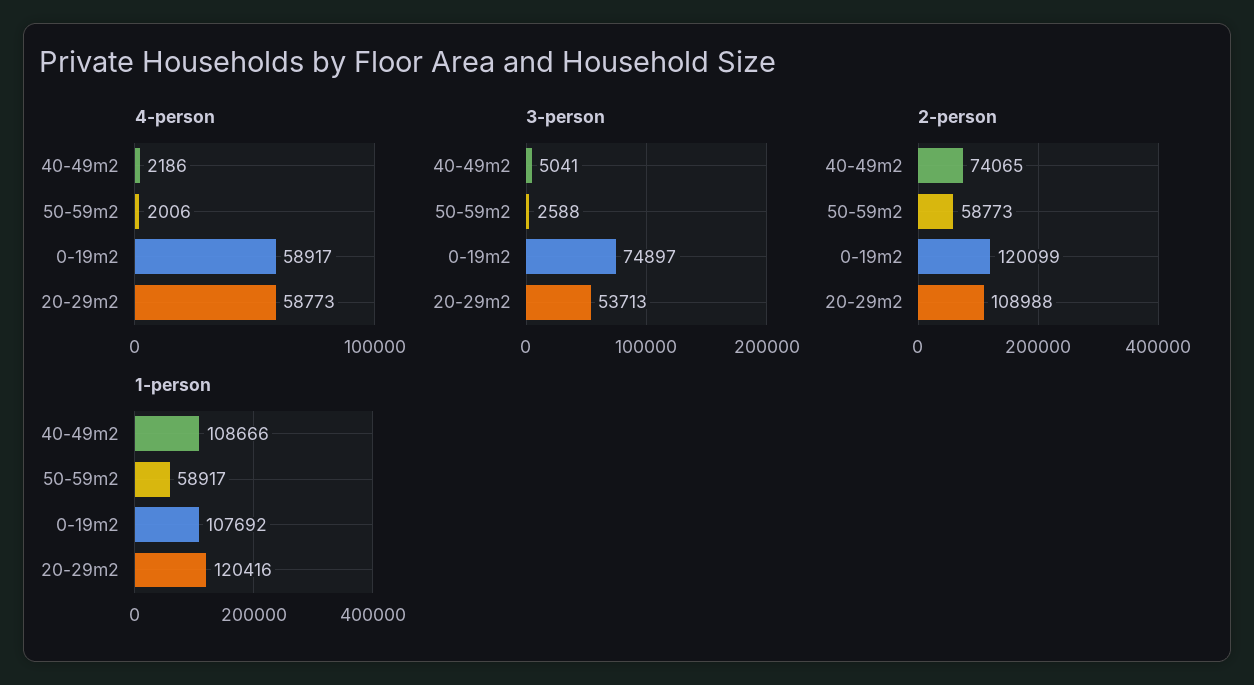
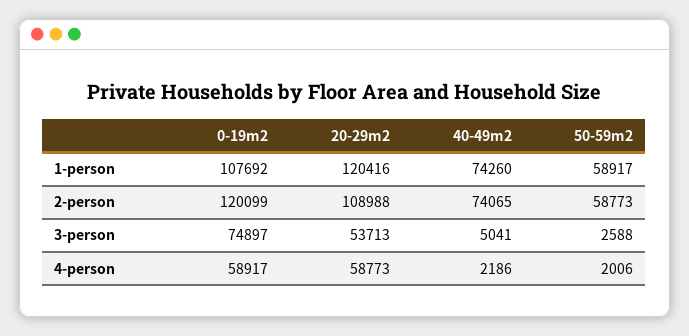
1-person, 40-49m2: 108666 -> 74260

